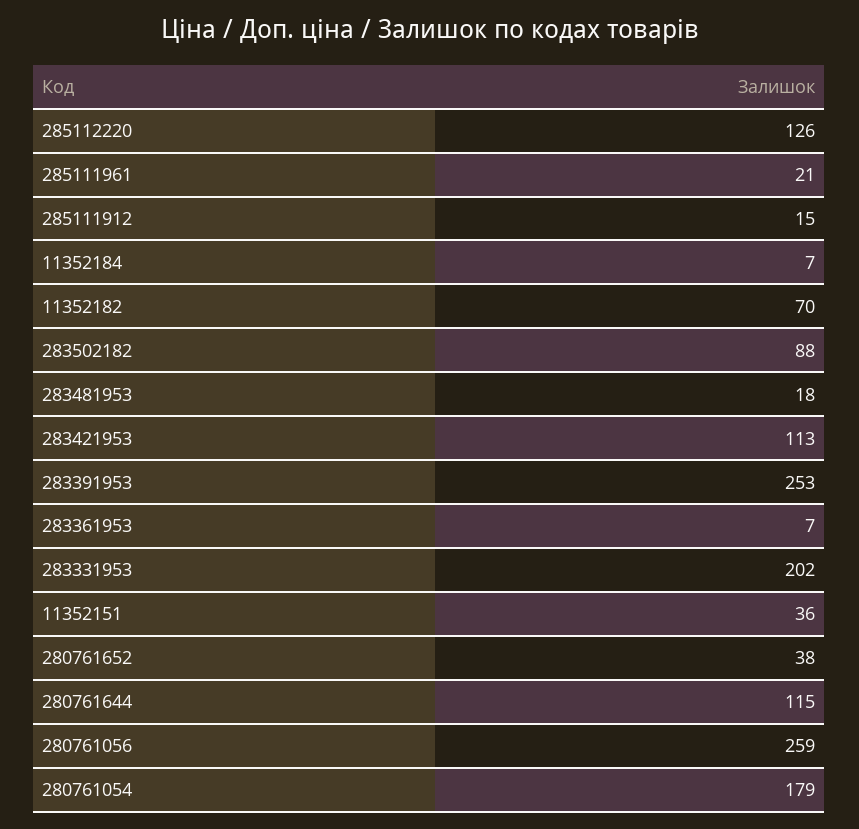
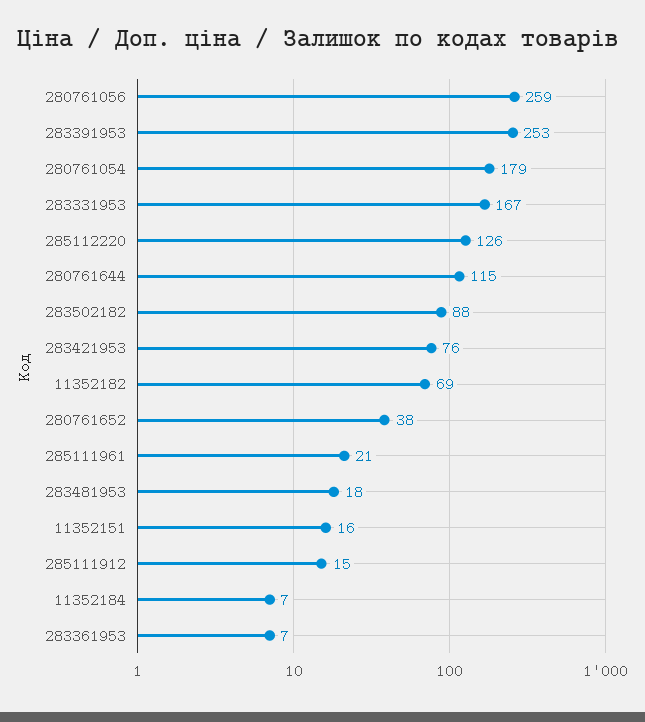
11352182: 70 -> 69
283421953: 113 -> 76
283331953: 202 -> 167
11352151: 36 -> 16

